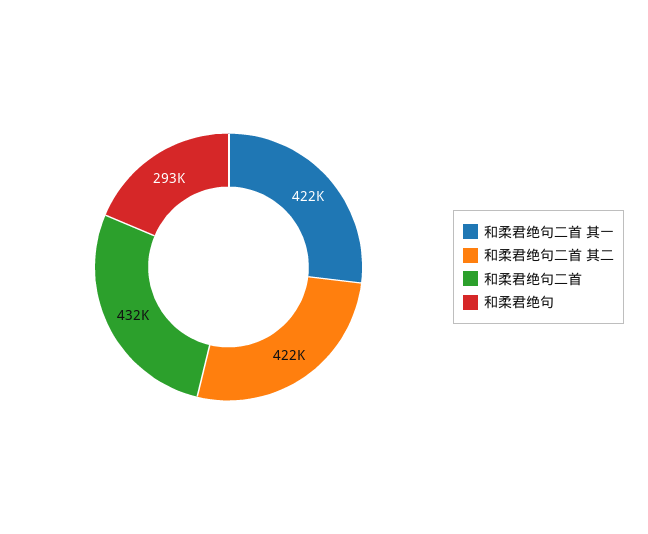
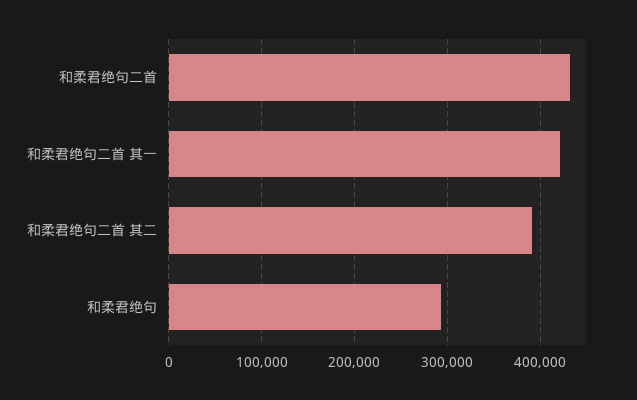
和柔君绝句二首 其二: 422000 -> 390000

